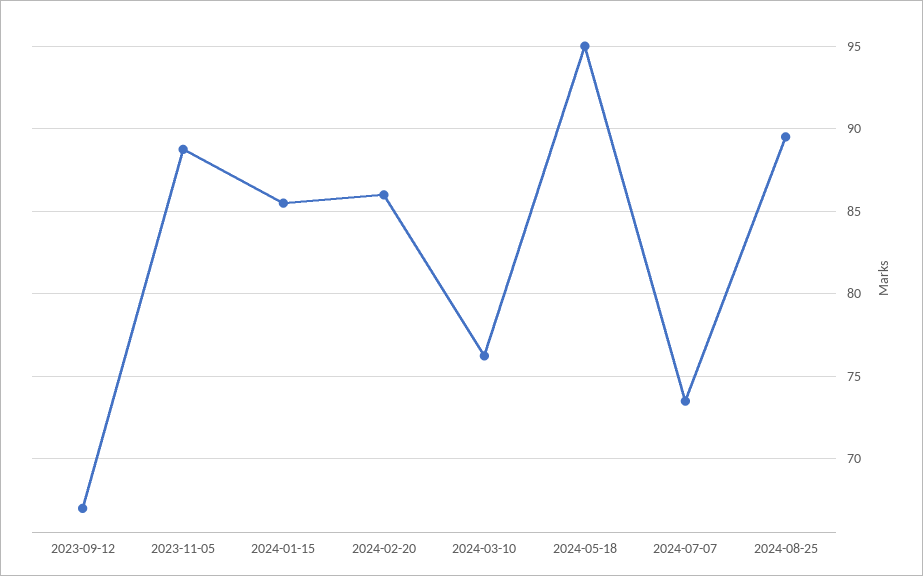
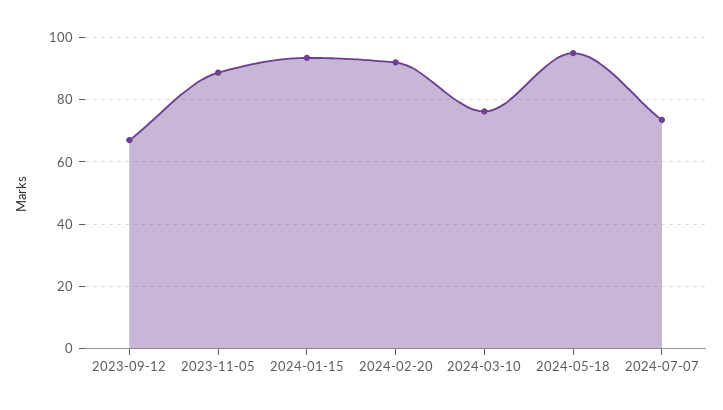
2024-01-15: 85.5 -> 94
2024-02-20: 86 -> 92
2024-08-25: 89.5 -> none

